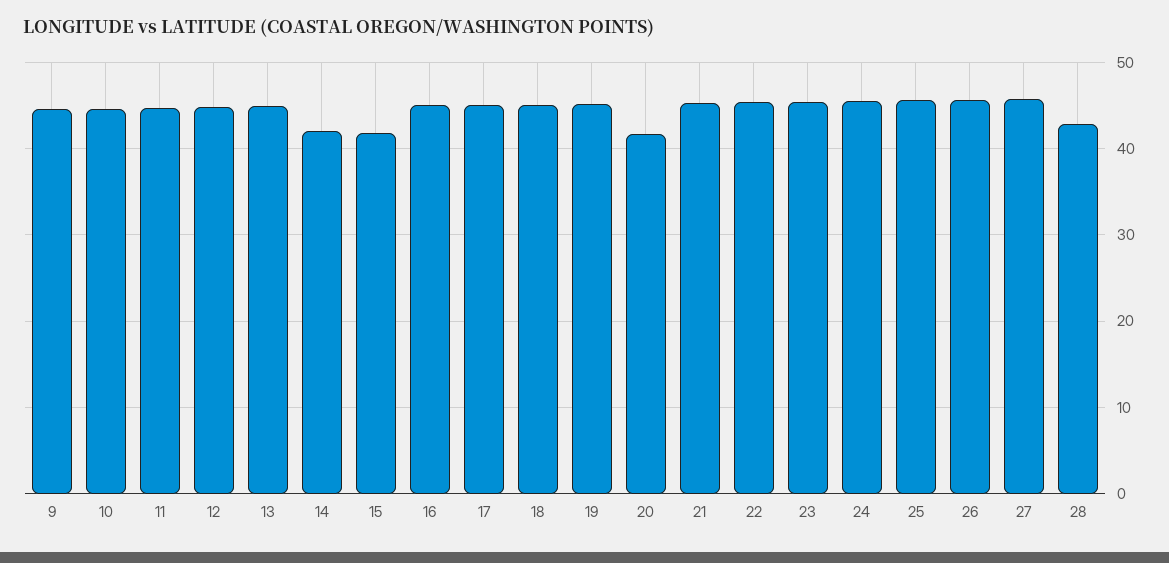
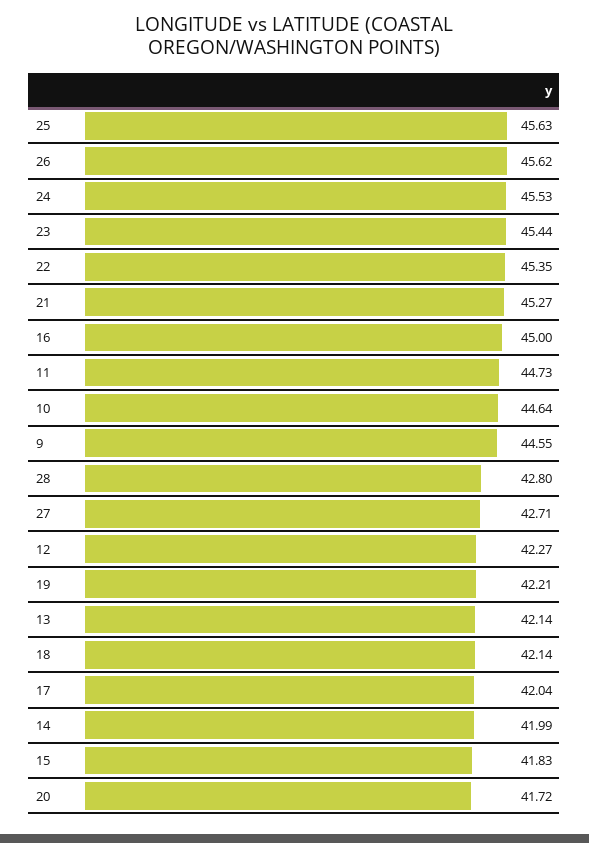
12: 45 -> 42.27
13: 45 -> 42.14
17: 45 -> 42.04
18: 45 -> 42.14
19: 45 -> 42.21
27: 46 -> 42.71

